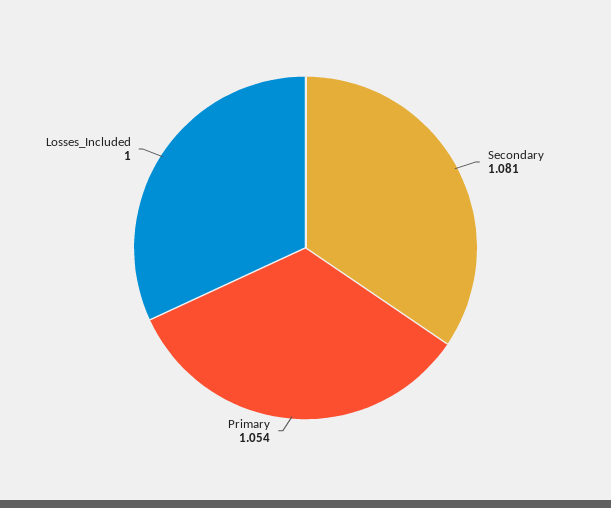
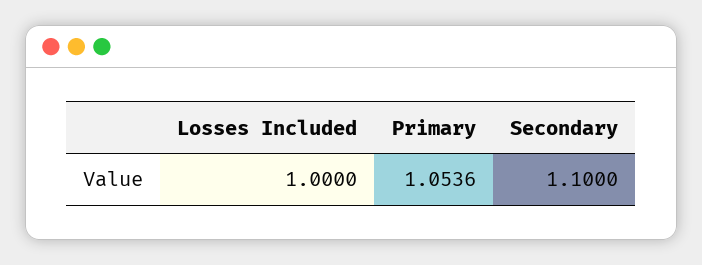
Secondary: 1.081 -> 1.1

